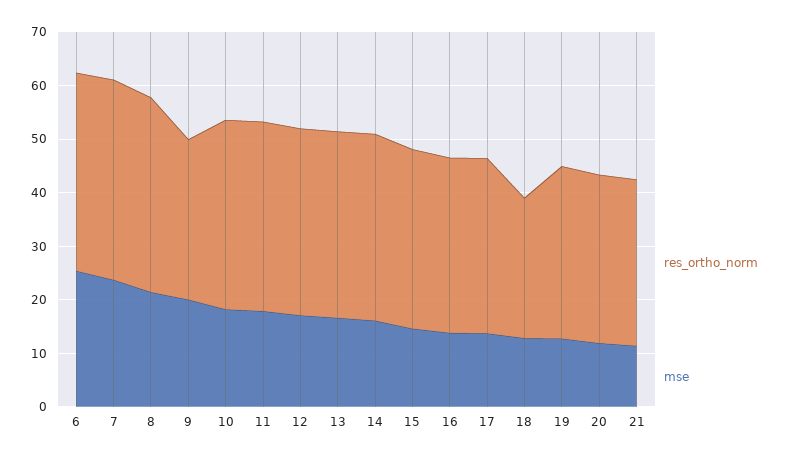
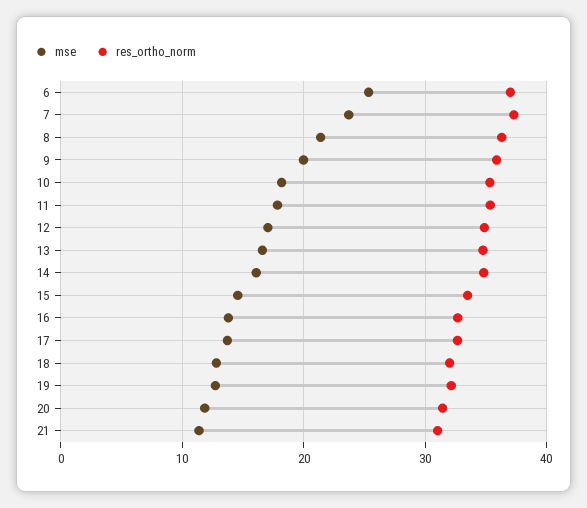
res_ortho_norm, 9: 30 -> 36
res_ortho_norm, 18: 26 -> 32

